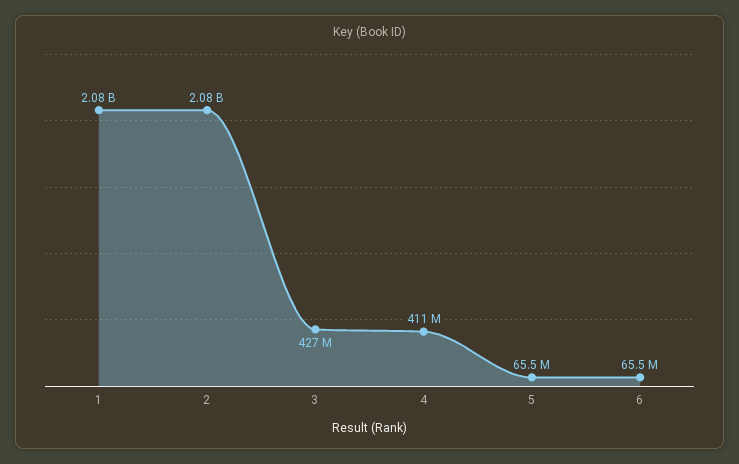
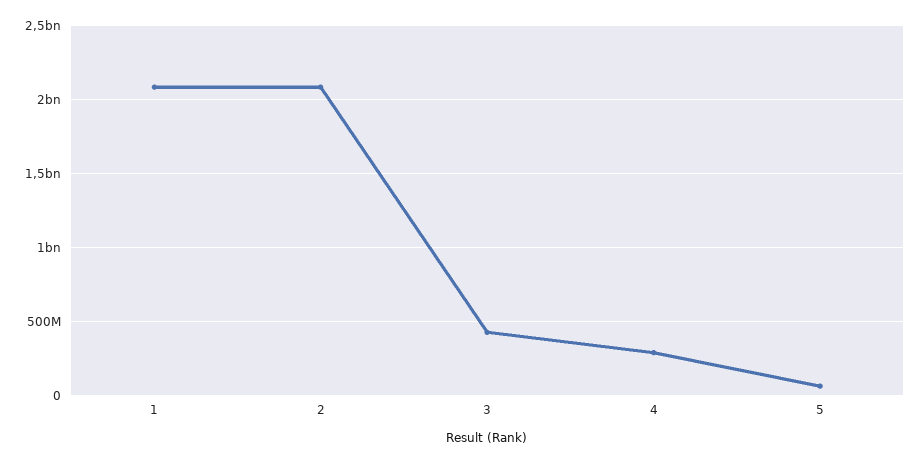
4: 411000000 -> 300000000
6: 65500000 -> none

